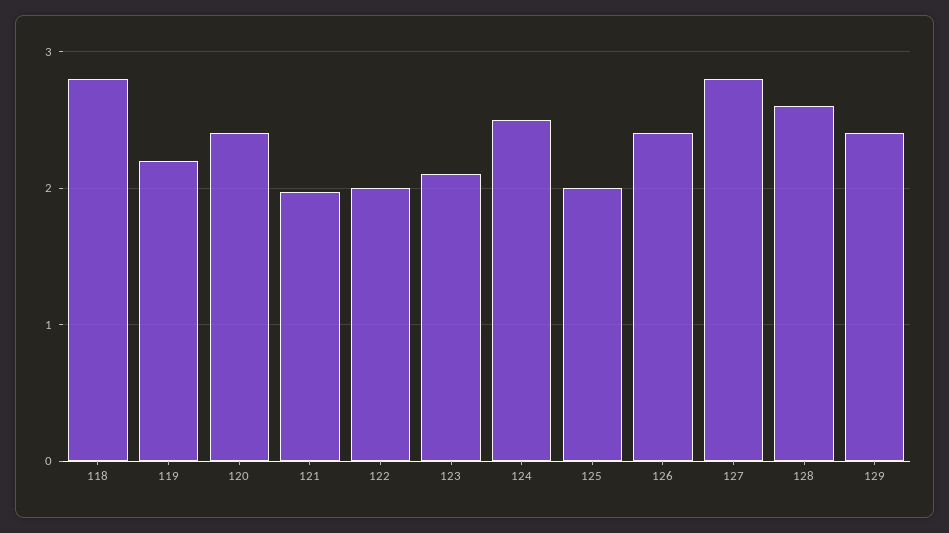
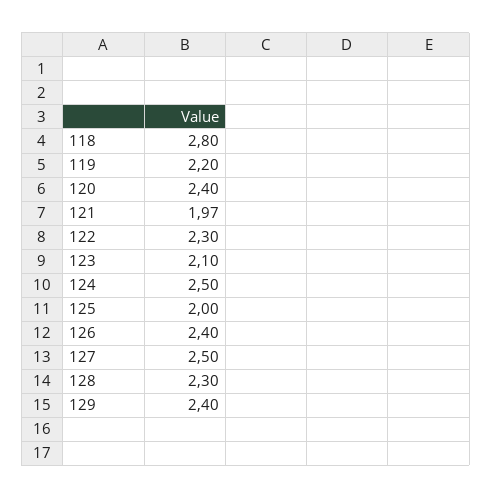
122: 2 -> 2.3
127: 2.8 -> 2.5
128: 2.6 -> 2.3

